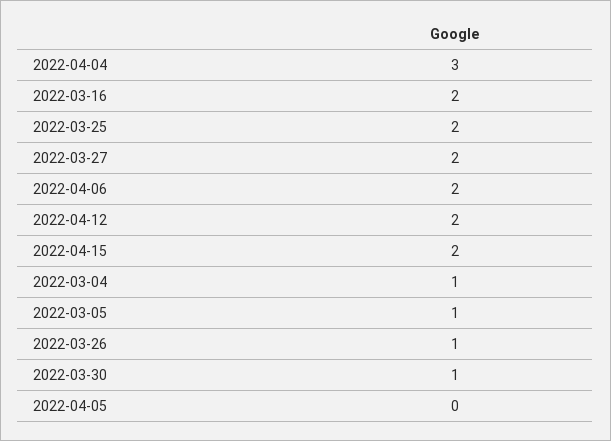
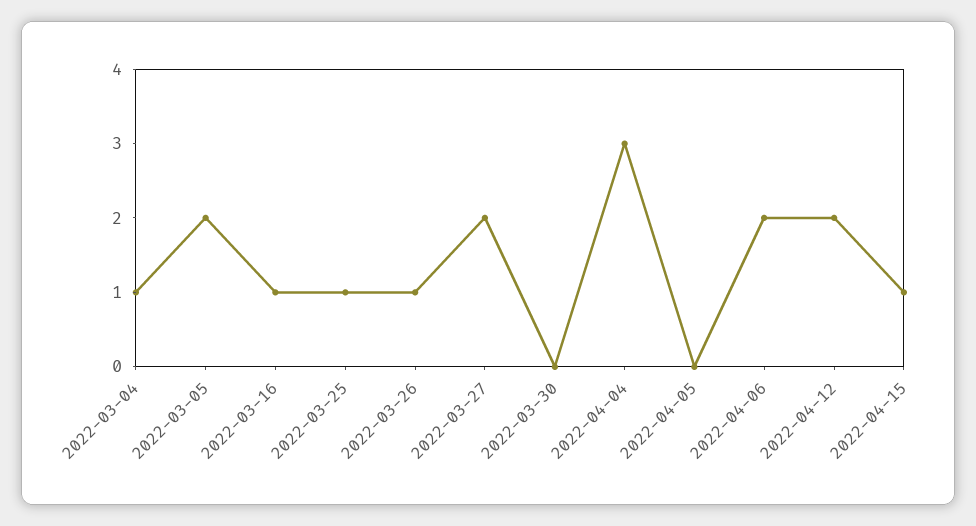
2022-03-16: 2 -> 1
2022-03-25: 2 -> 1
2022-04-15: 2 -> 1
2022-03-05: 1 -> 2
2022-03-30: 1 -> 0

